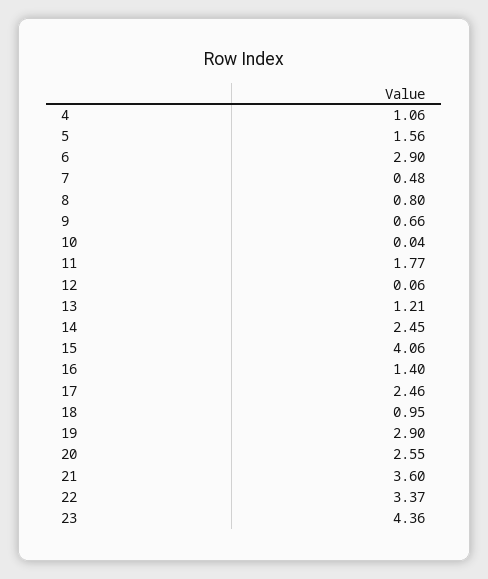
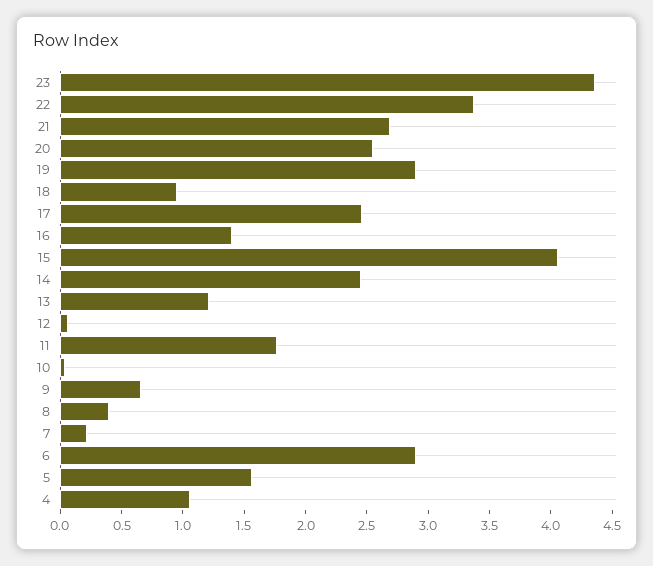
7: 0.48 -> 0.2
8: 0.8 -> 0.4
21: 3.6 -> 2.7

